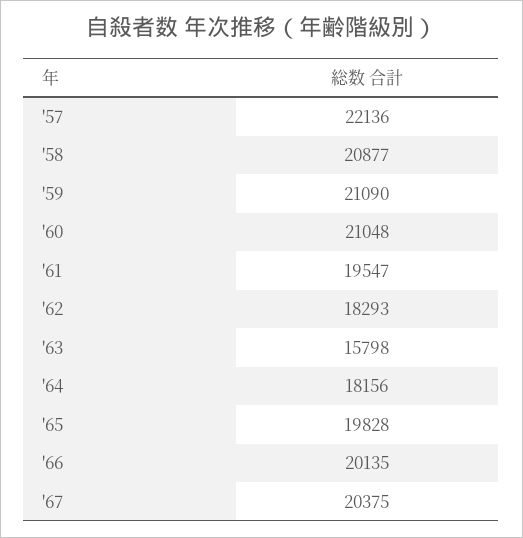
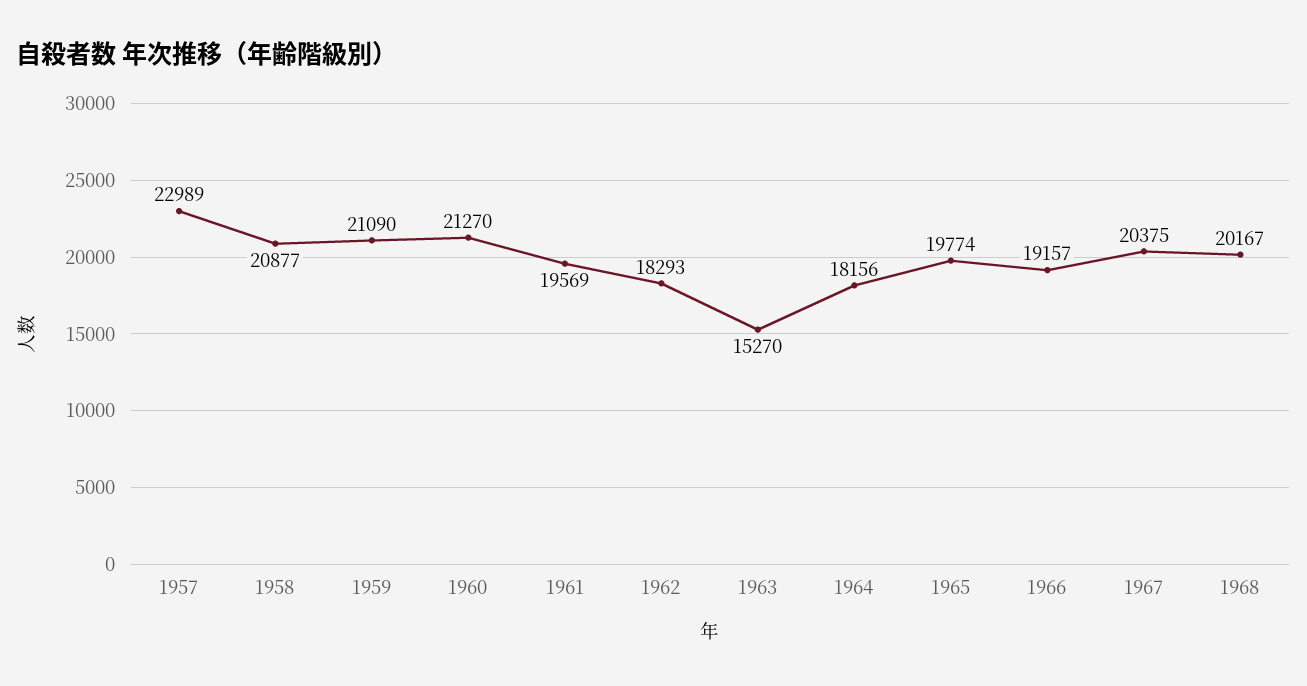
'57: 22136 -> 22989
'60: 21048 -> 21270
'61: 19547 -> 19569
'63: 15798 -> 15270
'65: 19828 -> 19774
'66: 20135 -> 19157
1968: none -> 20167

